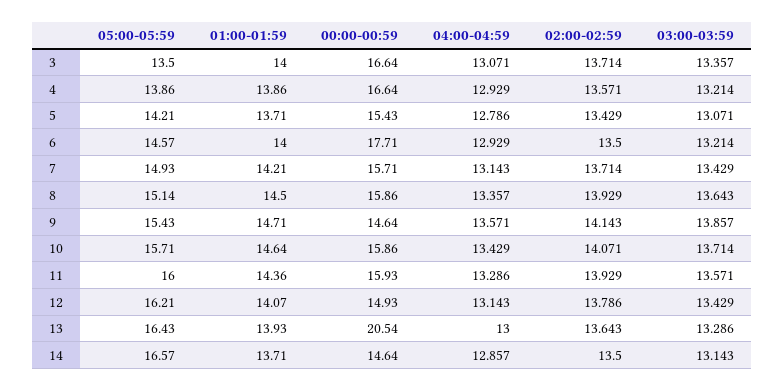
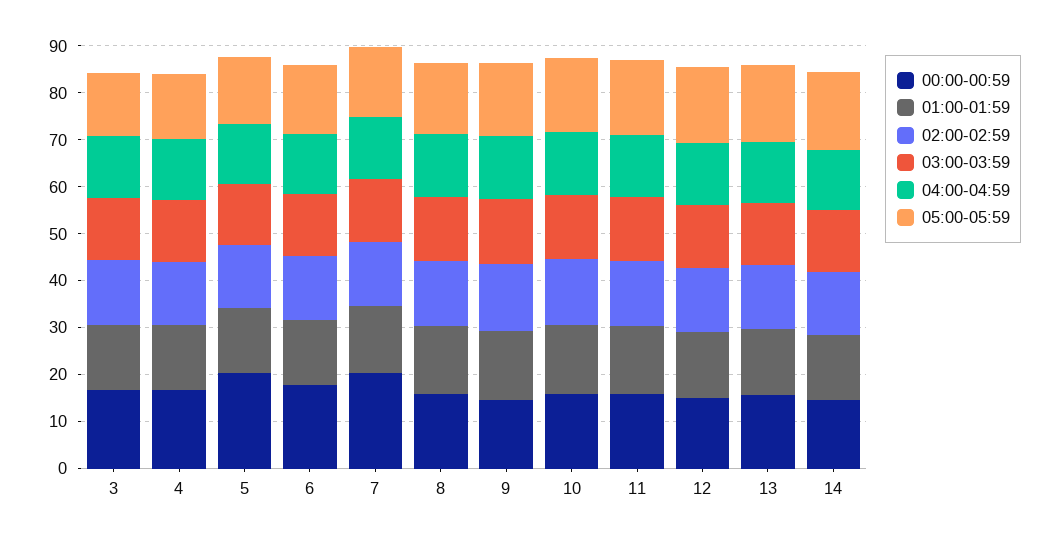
00:00-00:59, 5: 15.43 -> 20
00:00-00:59, 7: 15.71 -> 20
00:00-00:59, 13: 20.54 -> 16

